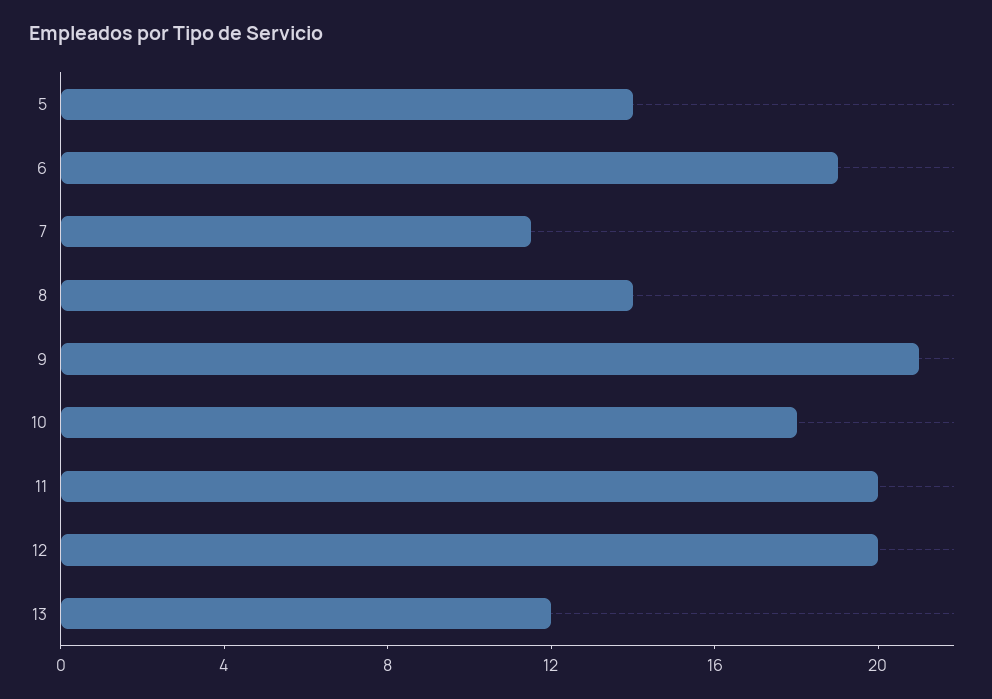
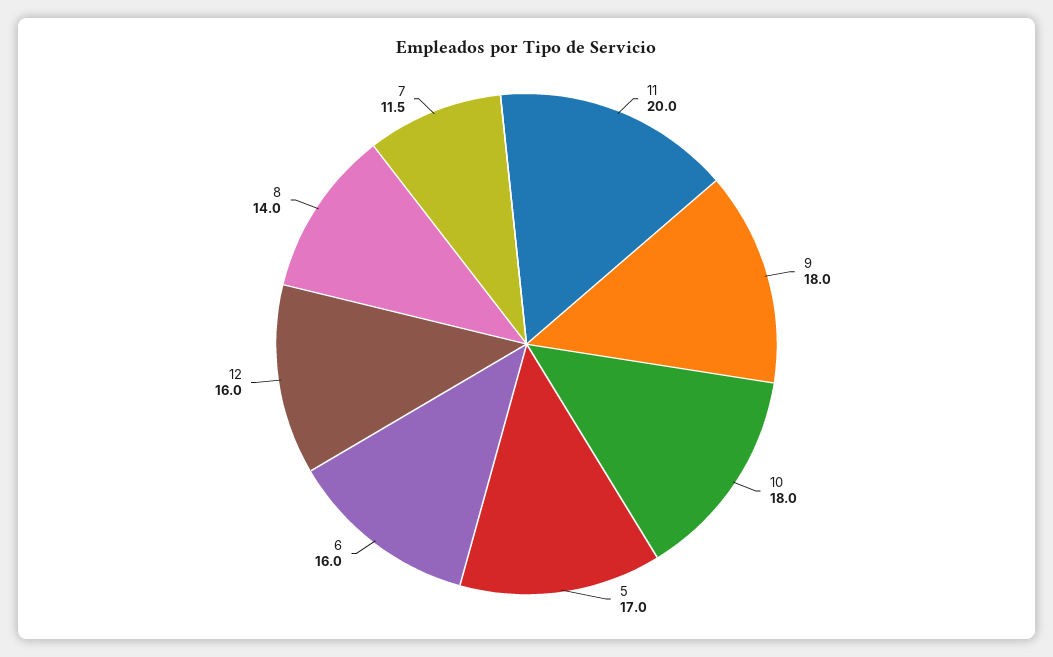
5: 14 -> 17
6: 19 -> 16
9: 21 -> 18
12: 20 -> 16
13: 12 -> none

